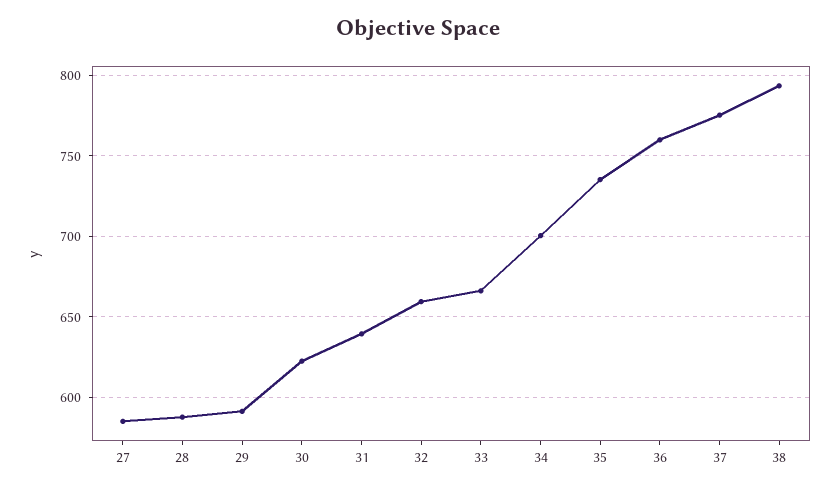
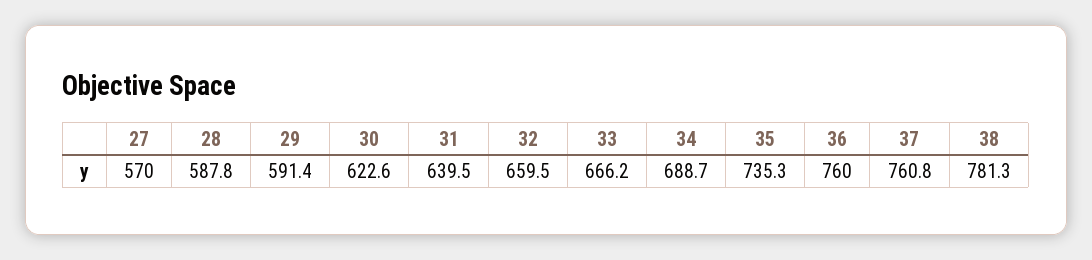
27: 585 -> 570
34: 700 -> 688.7
37: 775 -> 760.8
38: 795 -> 781.3

